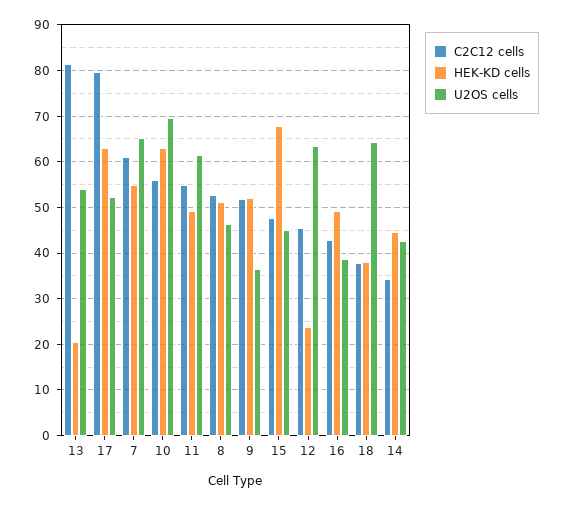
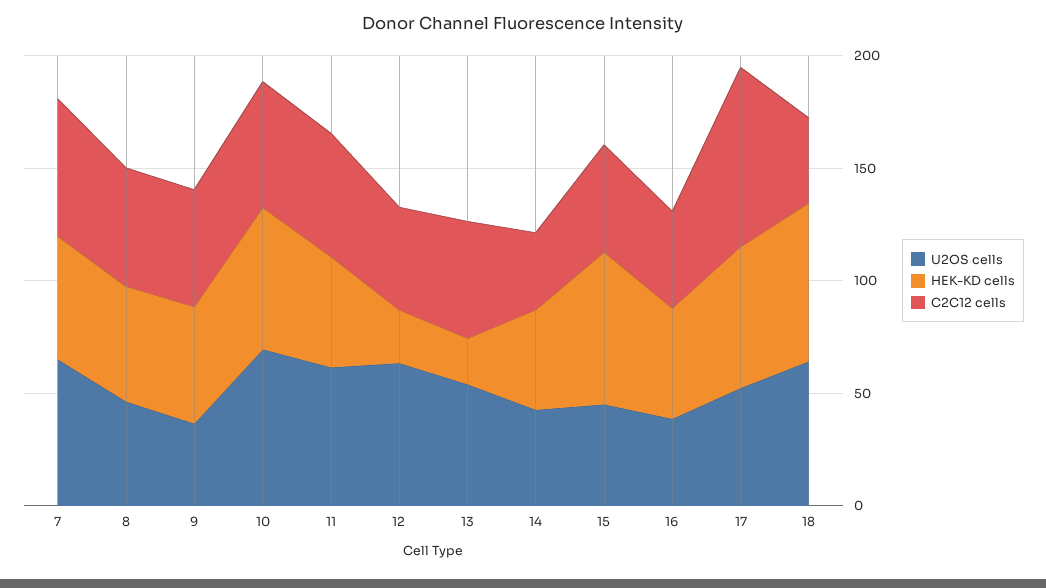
C2C12 cells, 13: 82 -> 50
HEK-KD cells, 18: 38 -> 70

